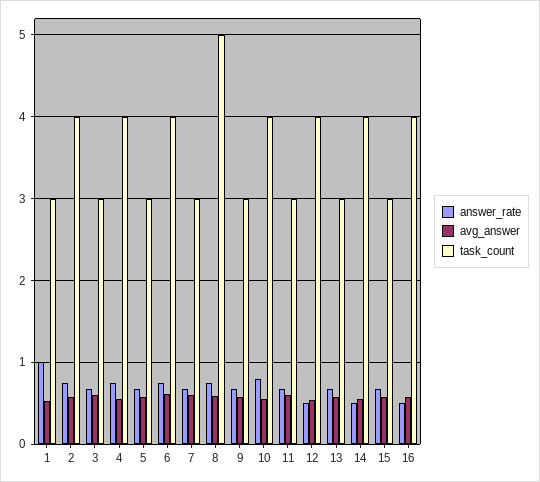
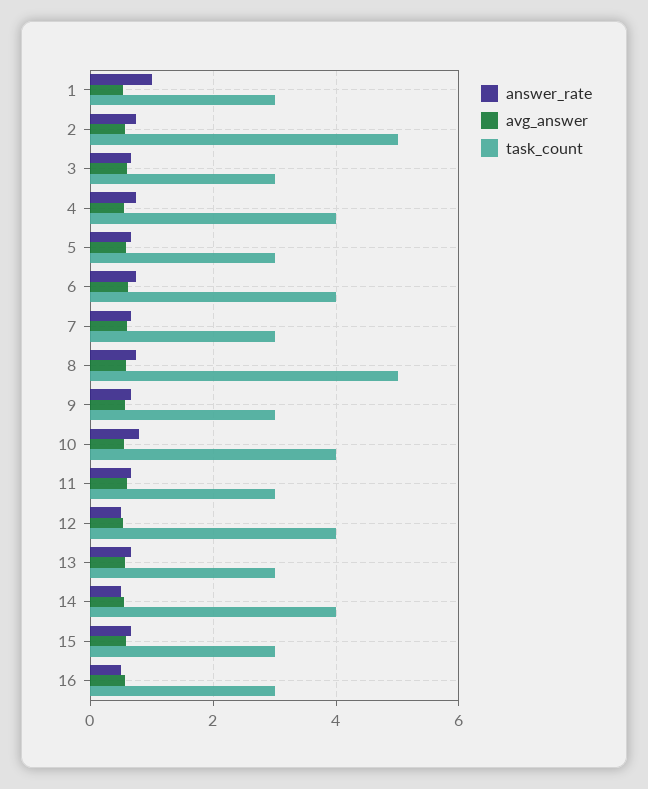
task_count, 2: 4 -> 5
task_count, 16: 4 -> 3

